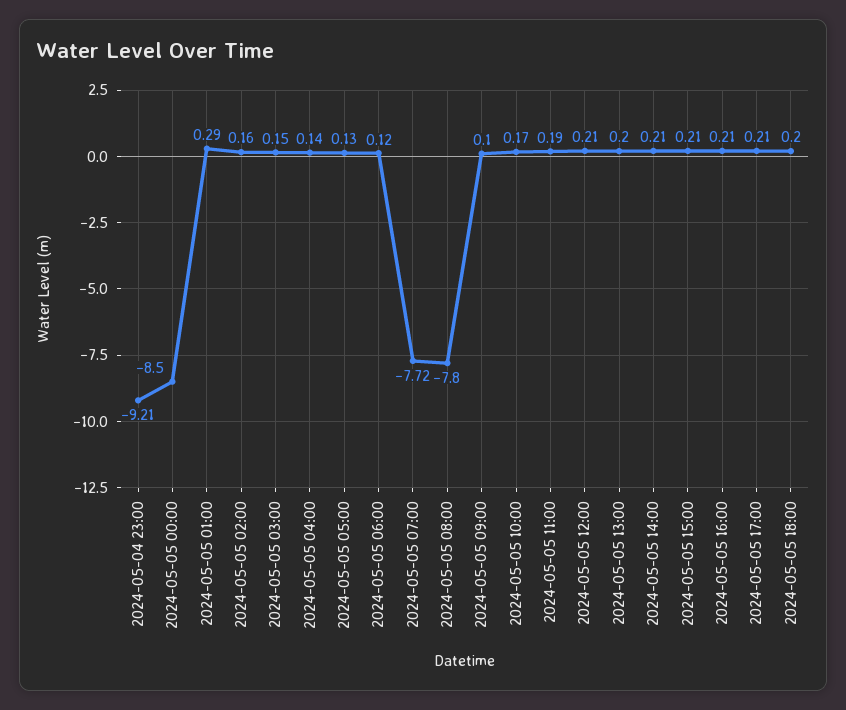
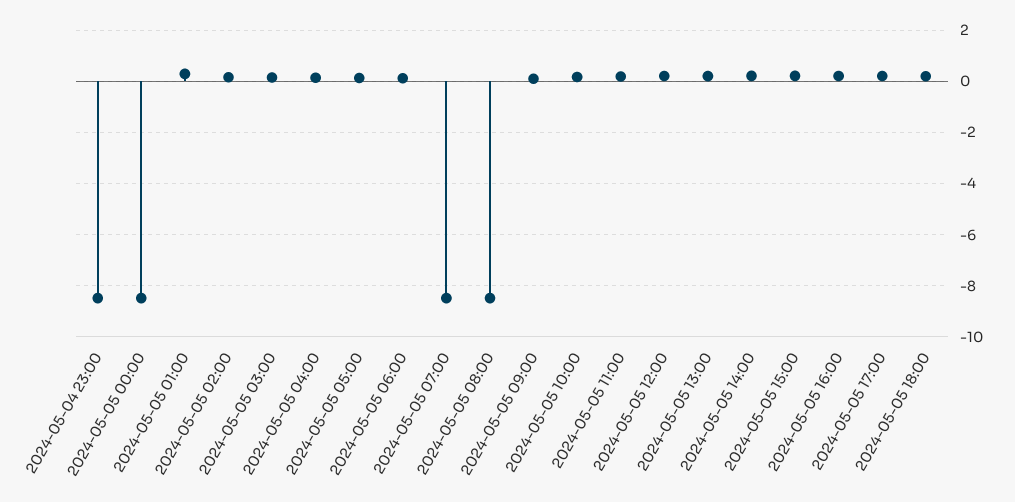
2024-05-04 23:00: -9.21 -> -8.5
2024-05-05 07:00: -7.72 -> -8.5
2024-05-05 08:00: -7.8 -> -8.5

